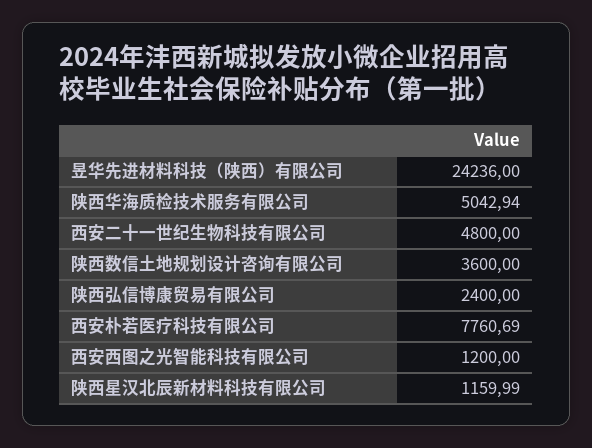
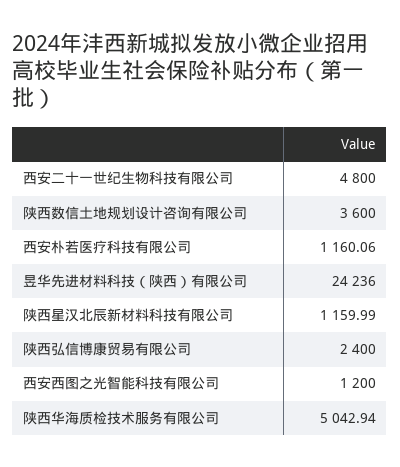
西安朴若医疗科技有限公司: 7760.69 -> 1160.06

